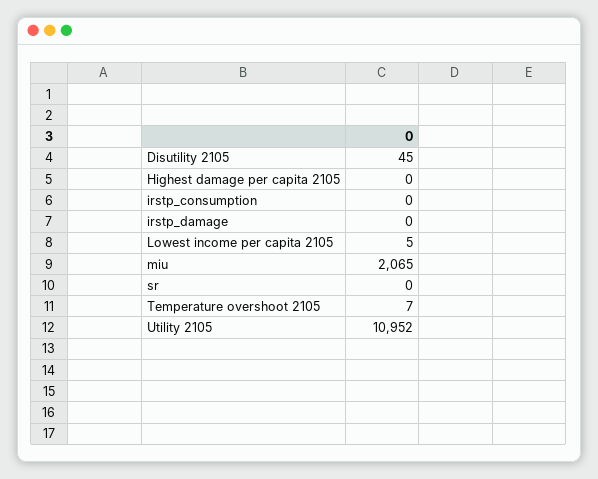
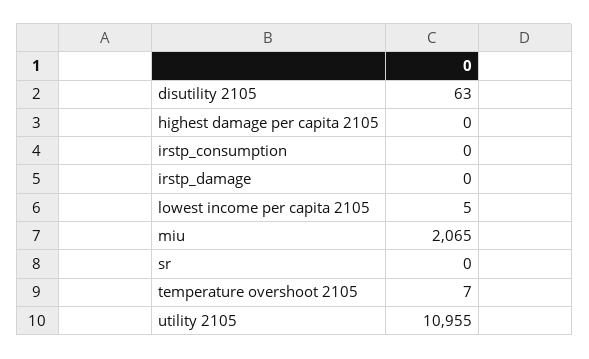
Disutility 2105: 45 -> 63
Utility 2105: 10952 -> 10955

